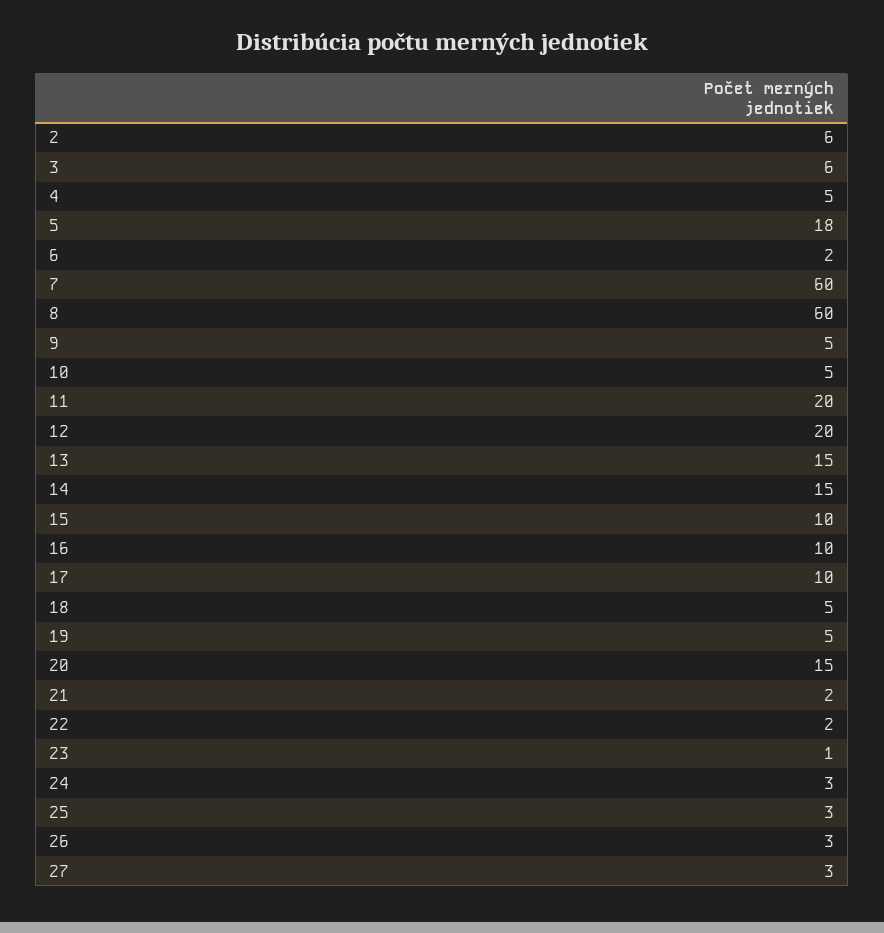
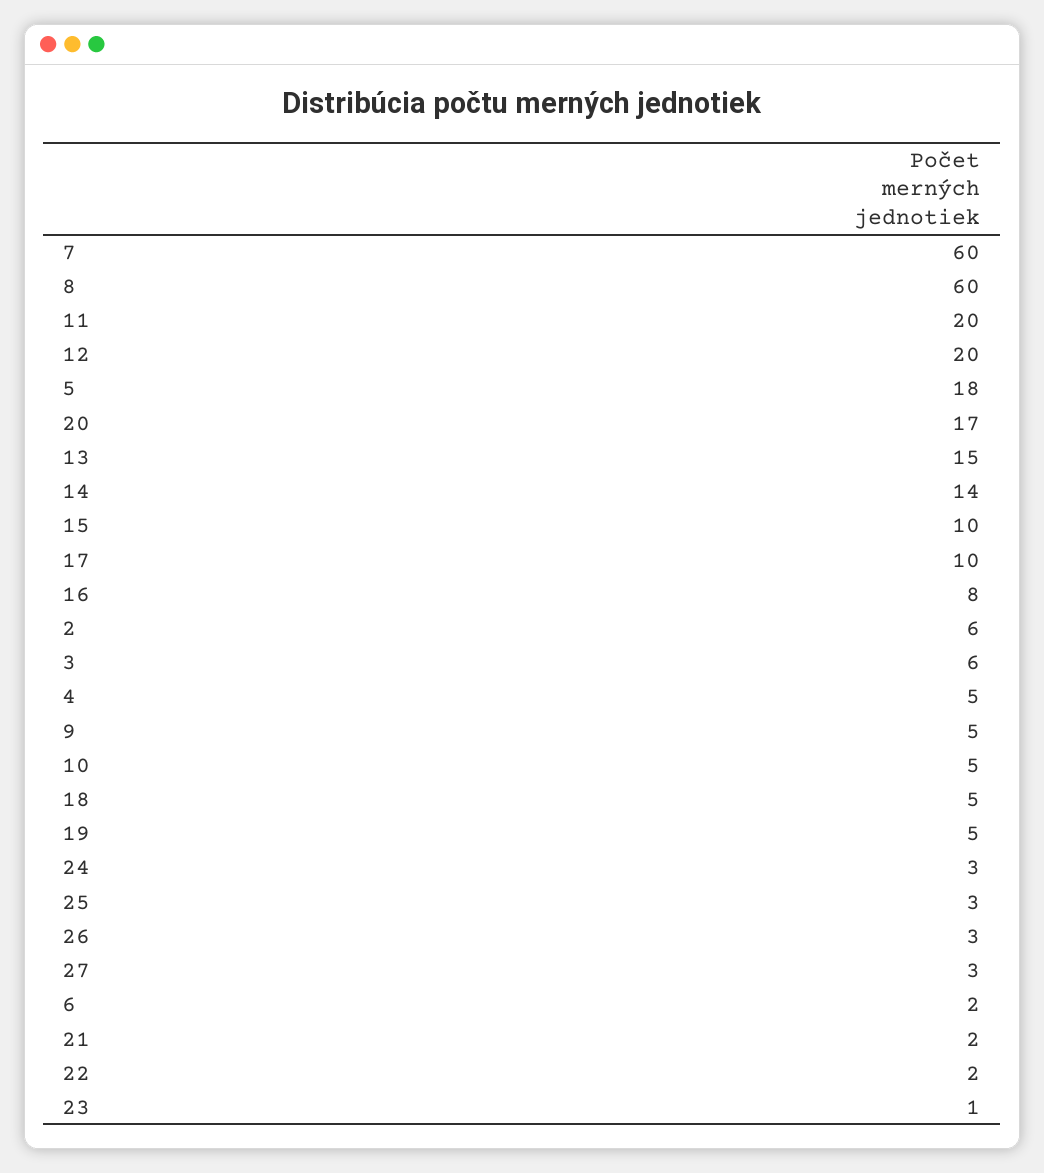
14: 15 -> 14
16: 10 -> 8
20: 15 -> 17

